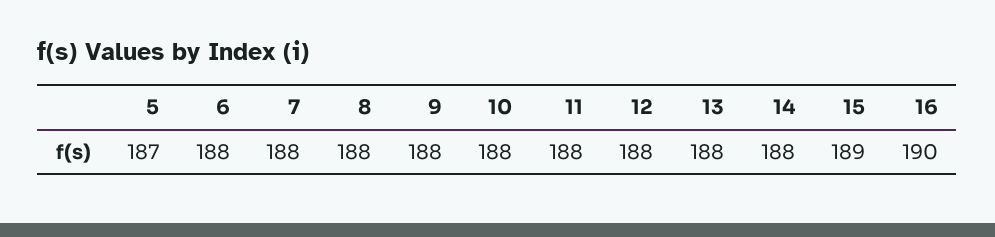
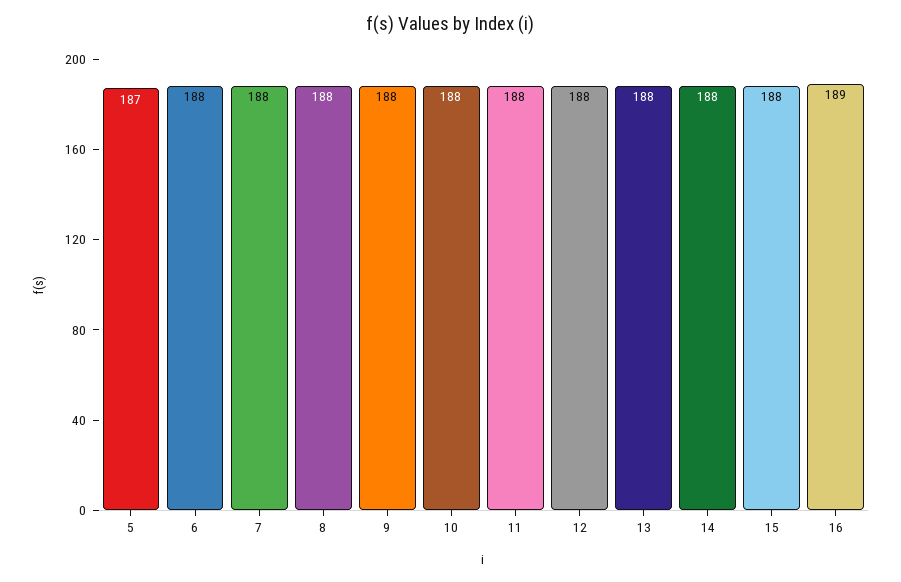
15: 189 -> 188
16: 190 -> 189

